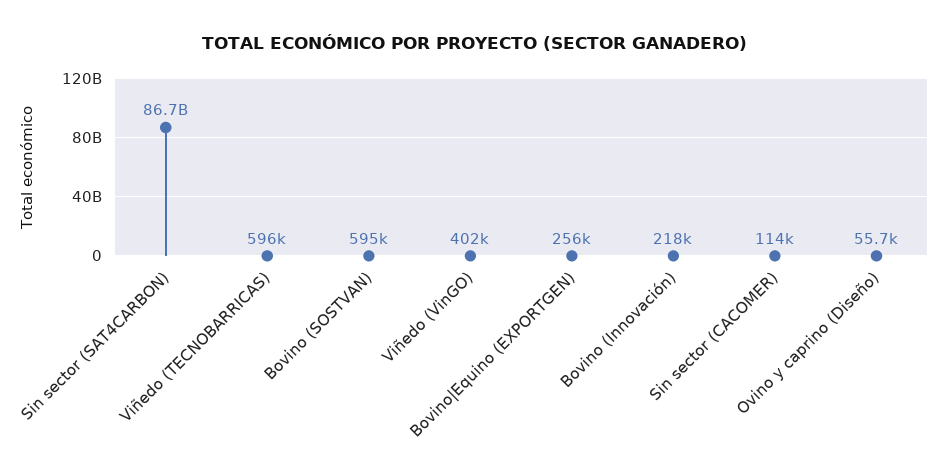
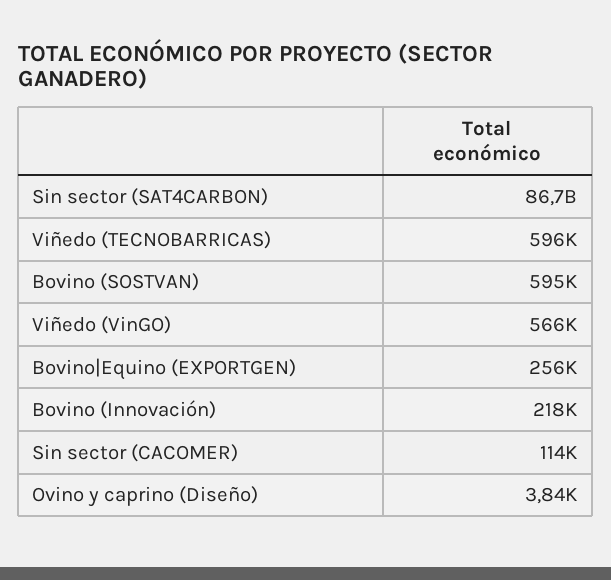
Viñedo (VinGO): 402000 -> 566000
Ovino y caprino (Diseño): 55700 -> 3840

